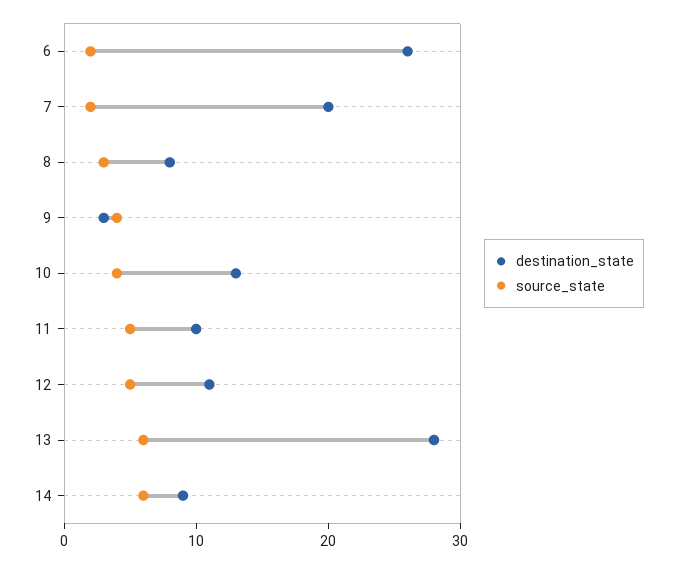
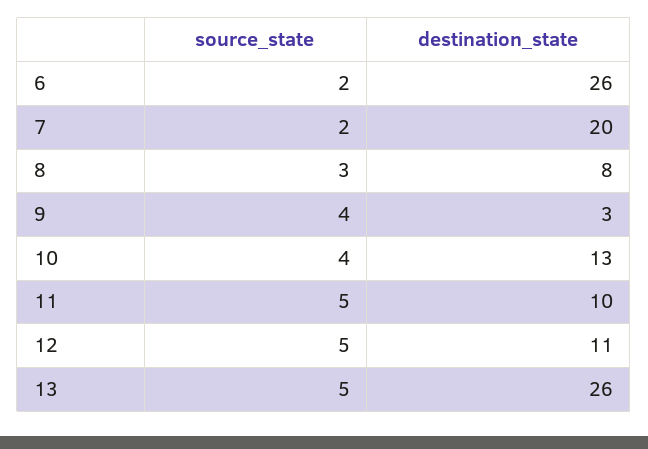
destination_state, 13: 28 -> 26
source_state, 13: 6 -> 5
destination_state, 14: 9 -> none
source_state, 14: 6 -> none

